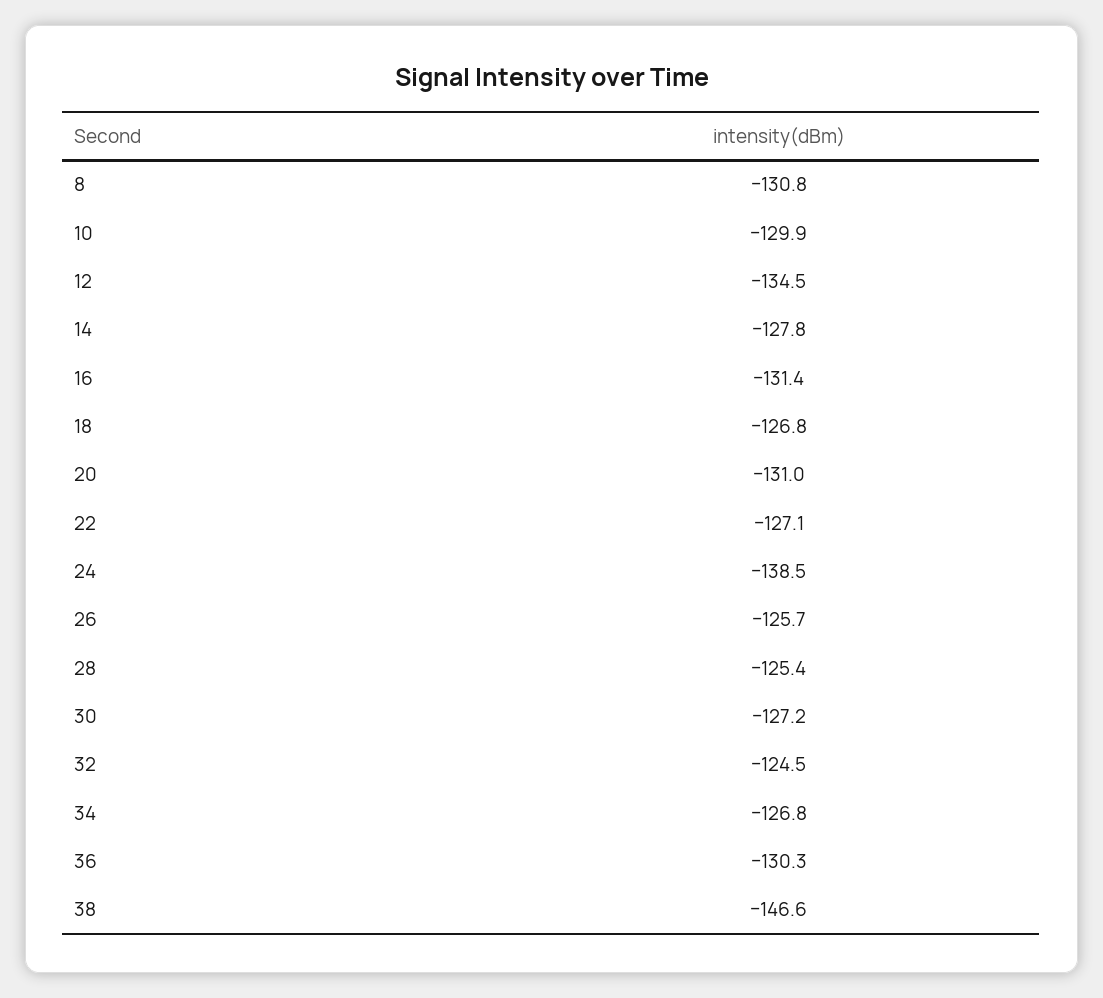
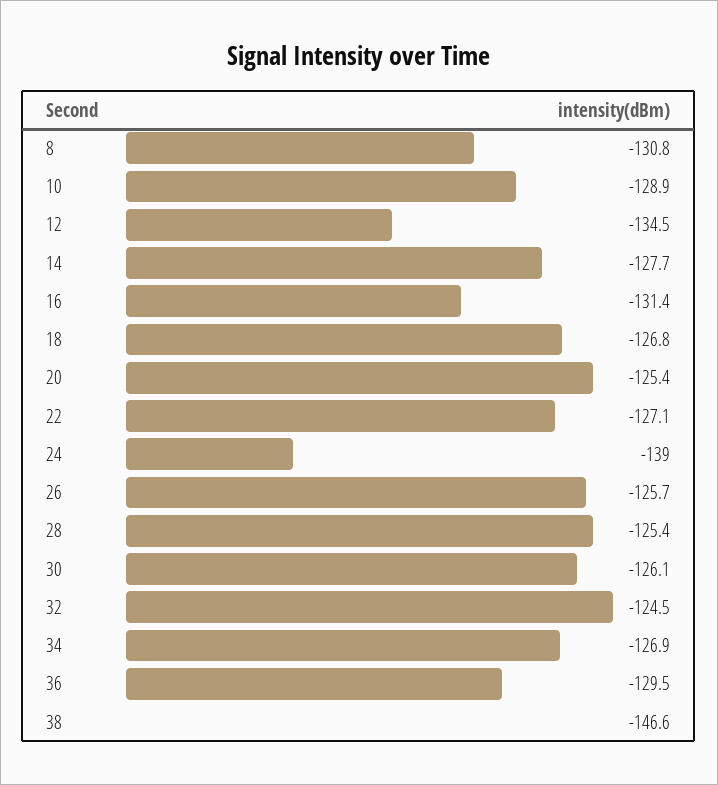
10: -129.9 -> -128.9
14: -127.8 -> -127.7
20: -131 -> -125.4
24: -138.5 -> -139
30: -127.2 -> -126.1
34: -126.8 -> -126.9
36: -130.3 -> -129.5

